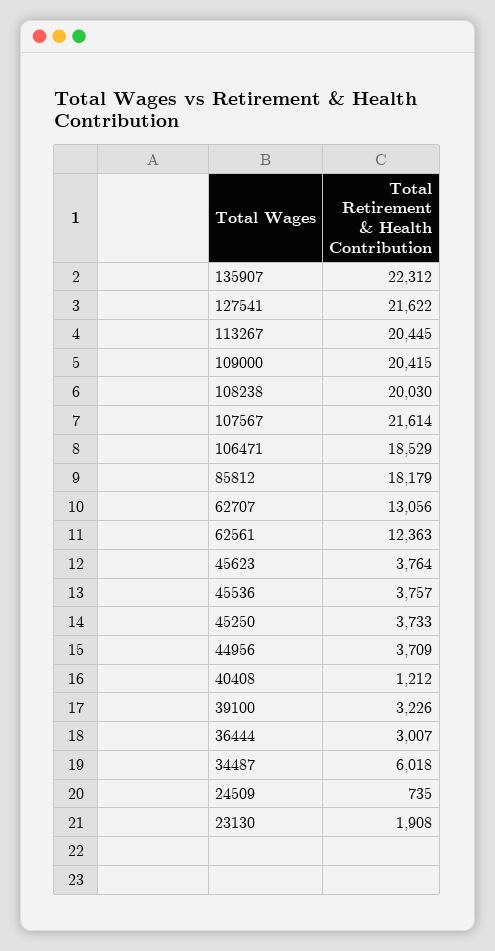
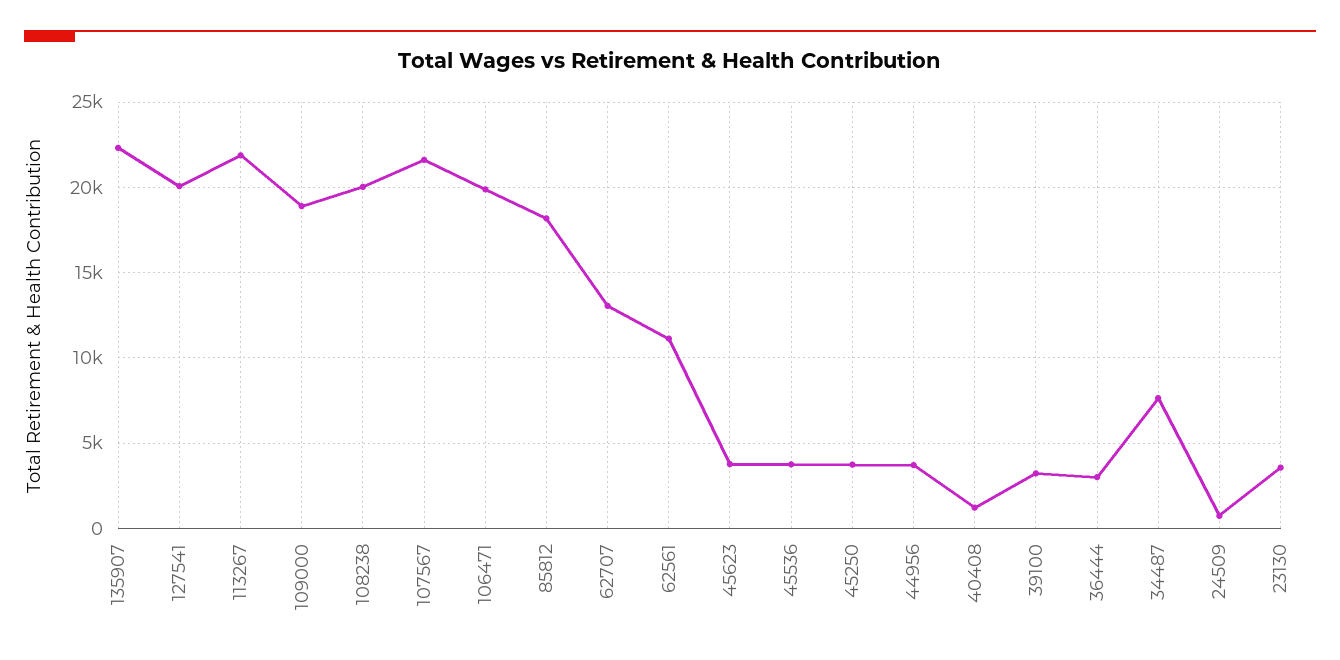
127541: 21622 -> 20000
113267: 20445 -> 22000
109000: 20415 -> 19000
106471: 18529 -> 20000
62561: 12363 -> 11000
34487: 6018 -> 7500
23130: 1908 -> 3500

